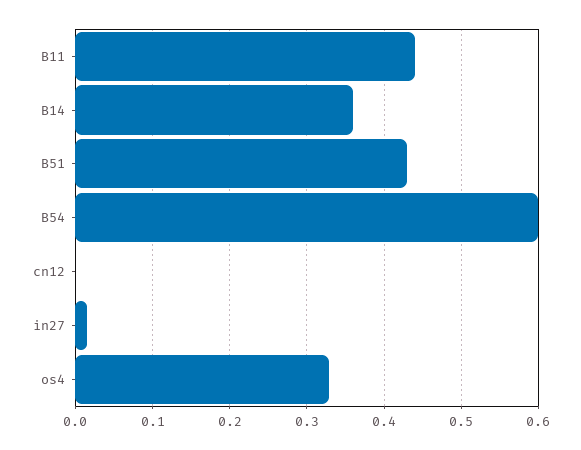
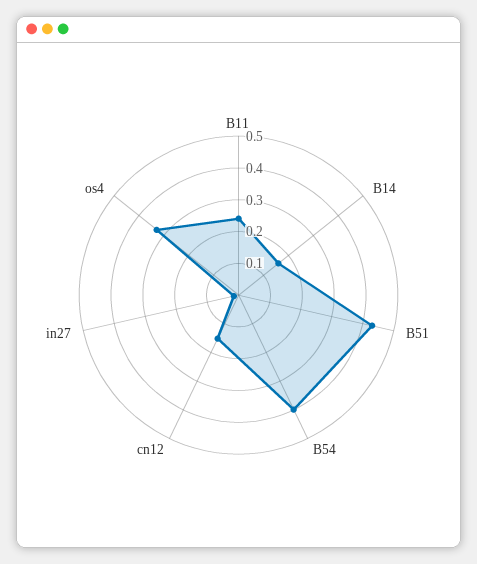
B11: 0.44 -> 0.25
B14: 0.36 -> 0.15
B54: 0.6 -> 0.4
cn12: 0 -> 0.15

